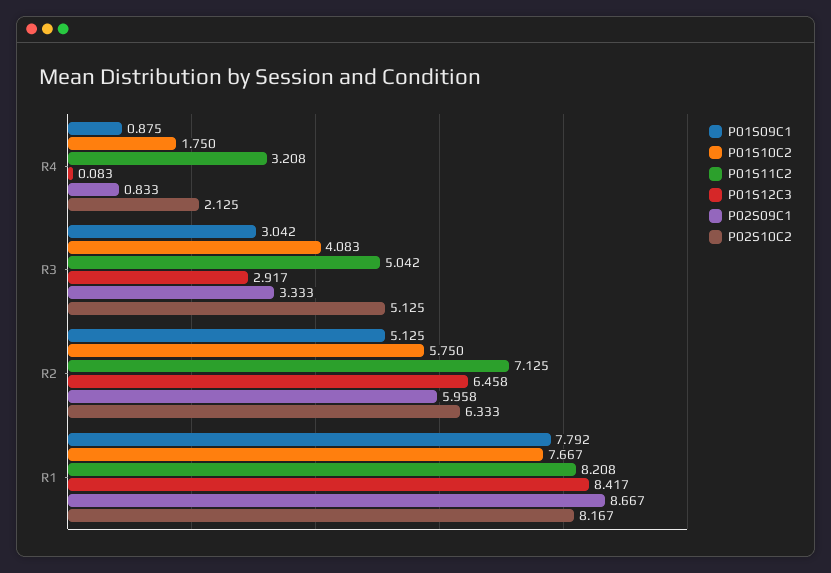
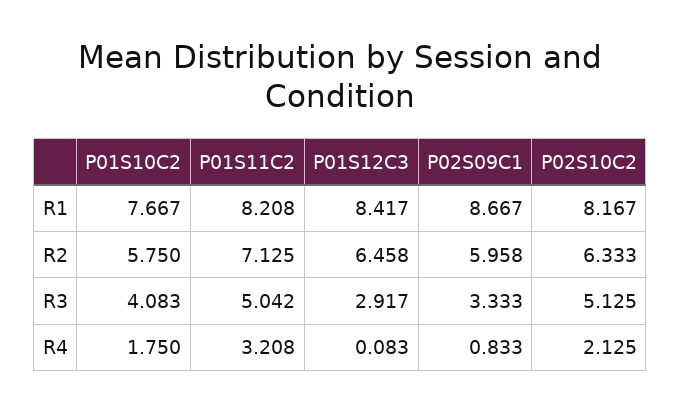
P01S09C1, R4: 0.875 -> none
P01S09C1, R3: 3.042 -> none
P01S09C1, R2: 5.125 -> none
P01S09C1, R1: 7.792 -> none

